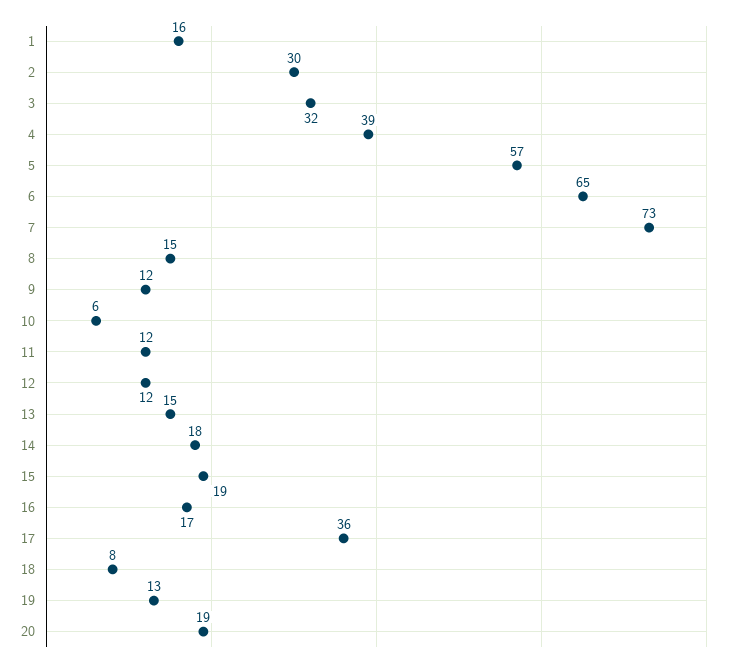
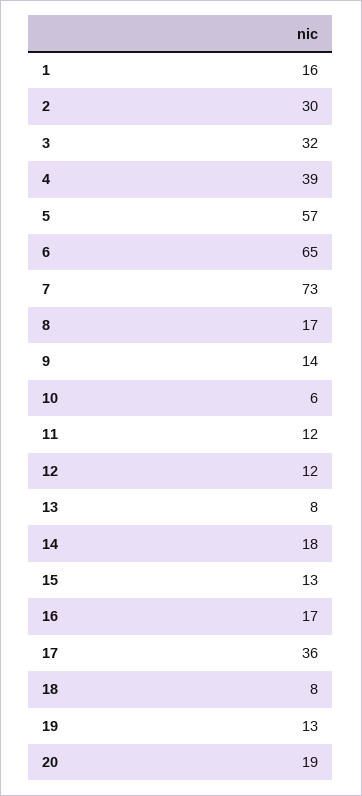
8: 15 -> 17
9: 12 -> 14
13: 15 -> 8
15: 19 -> 13

